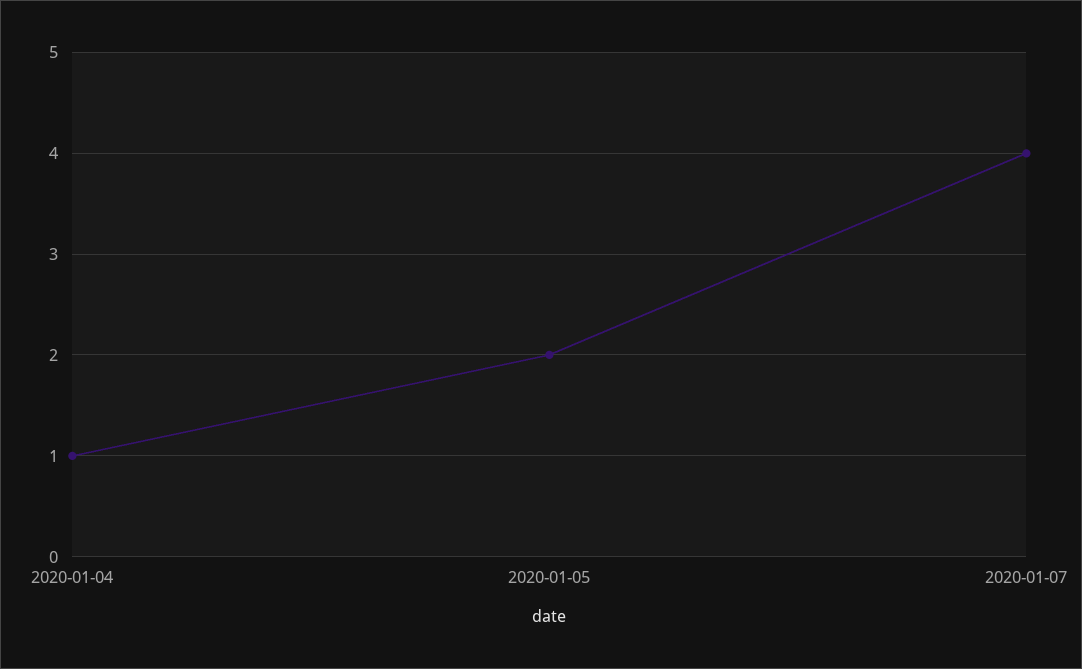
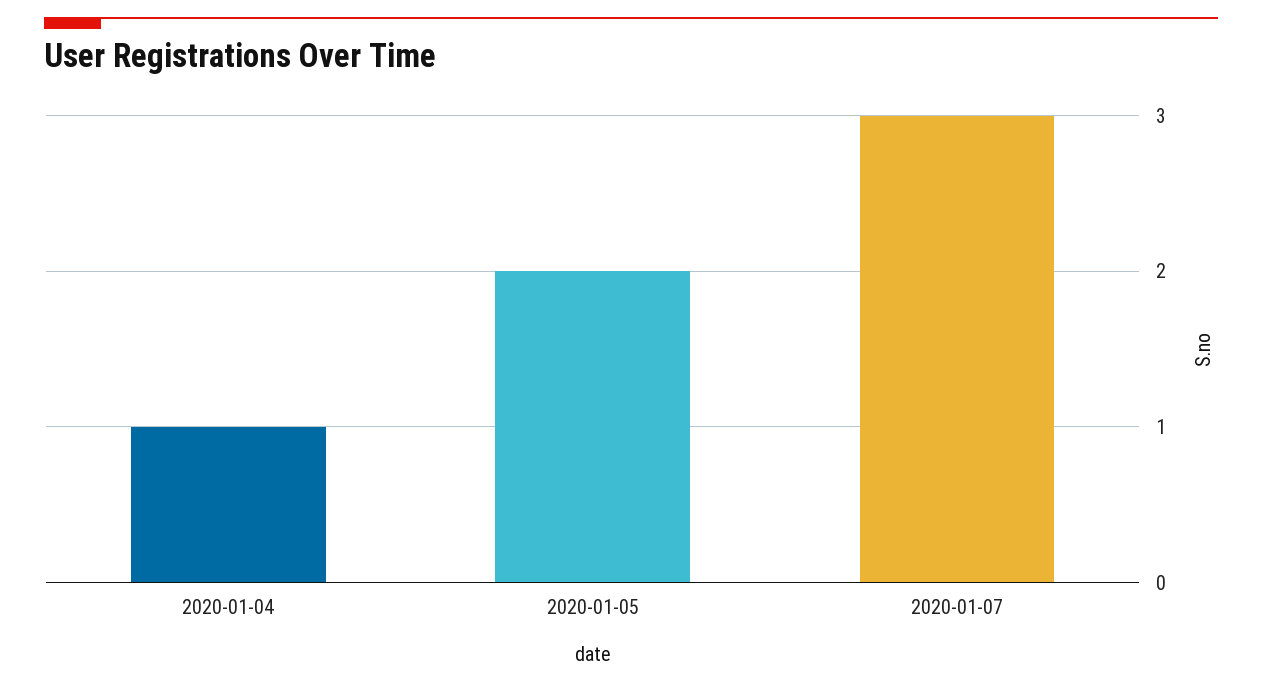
2020-01-07: 4 -> 3

